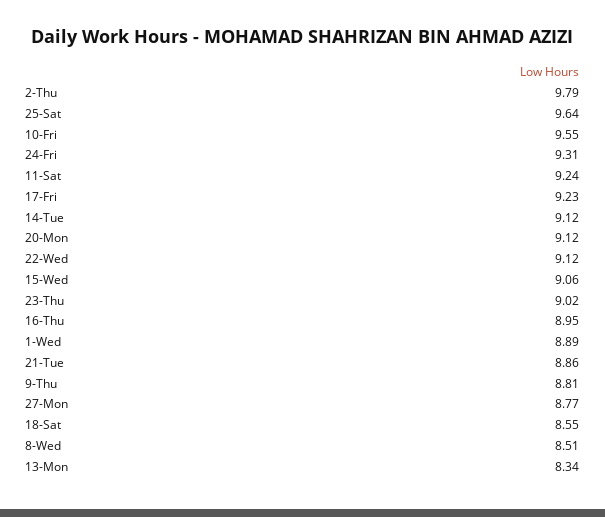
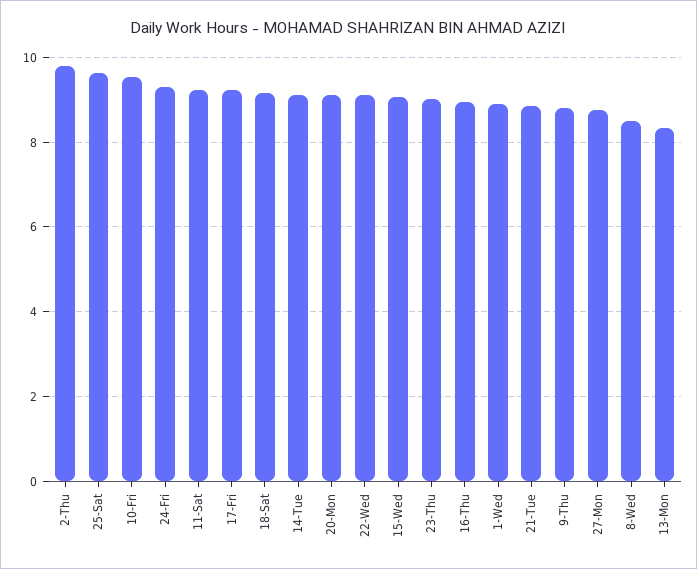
18-Sat: 8.55 -> 9.2

